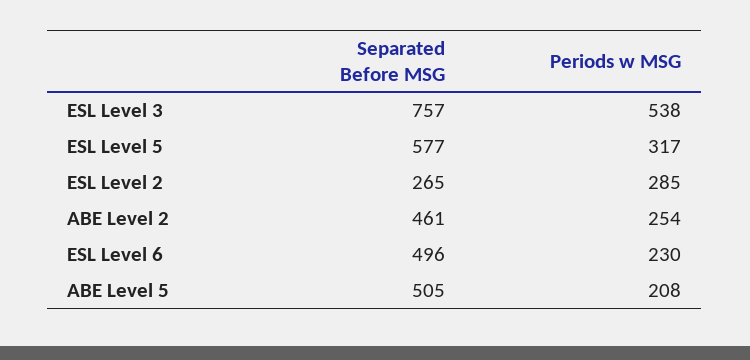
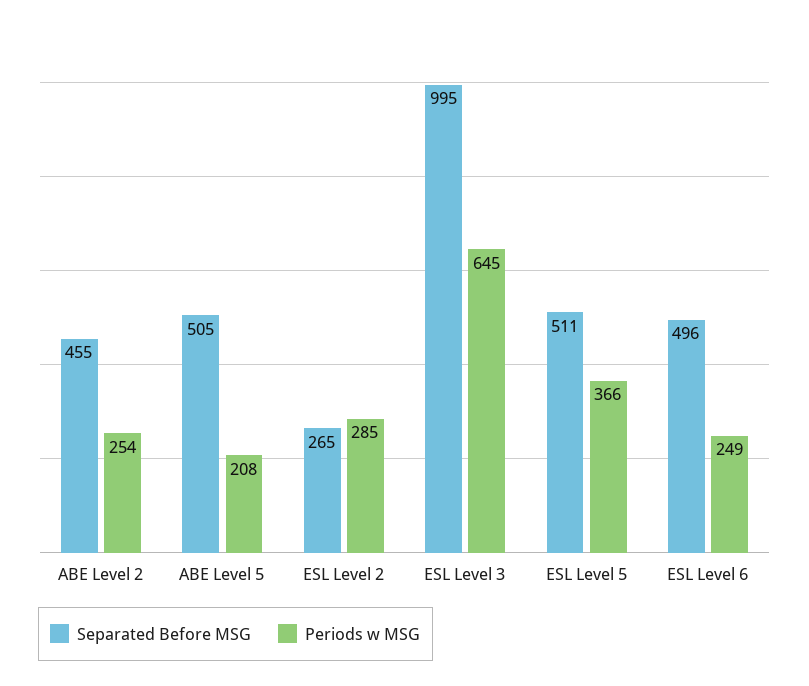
Separated Before MSG, ESL Level 3: 757 -> 995
Periods w MSG, ESL Level 3: 538 -> 645
Separated Before MSG, ESL Level 5: 577 -> 511
Periods w MSG, ESL Level 5: 317 -> 366
Separated Before MSG, ABE Level 2: 461 -> 455
Periods w MSG, ESL Level 6: 230 -> 249

